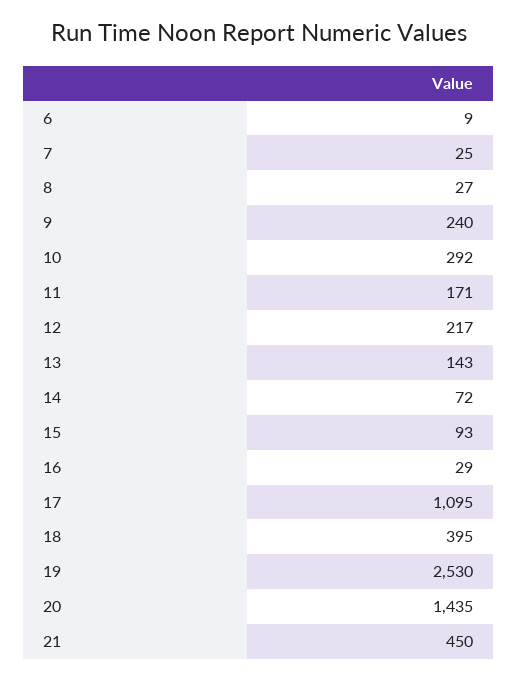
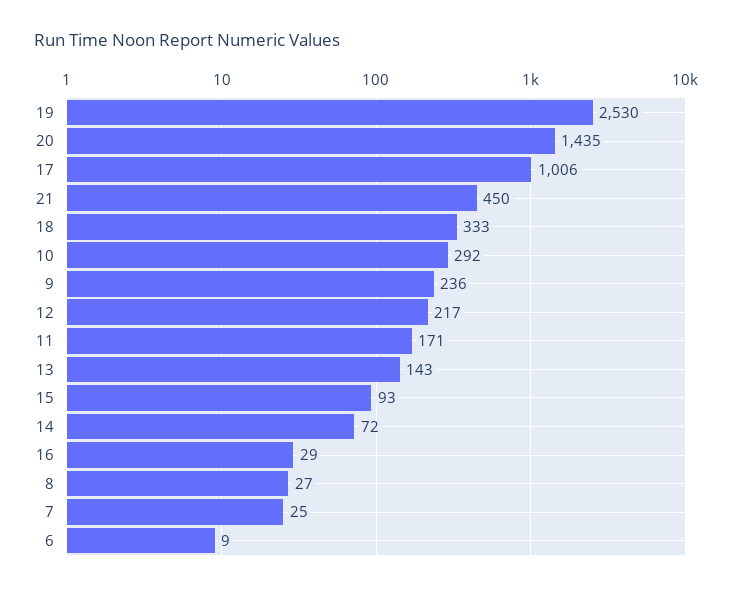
9: 240 -> 236
17: 1095 -> 1006
18: 395 -> 333

